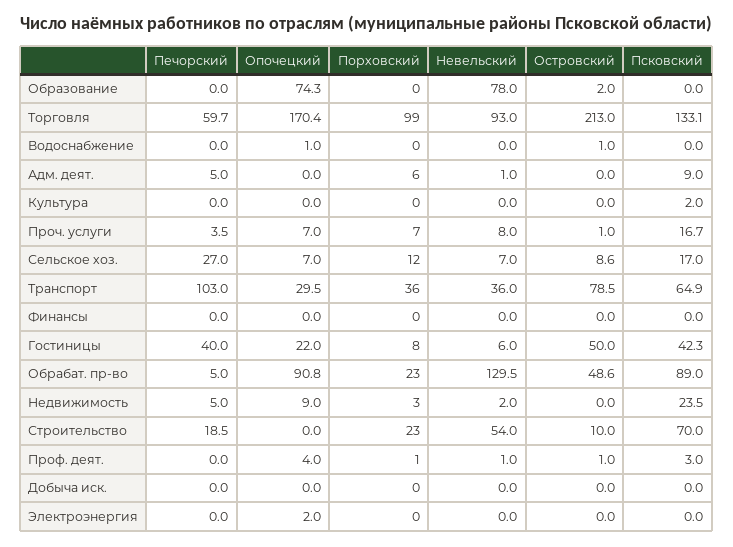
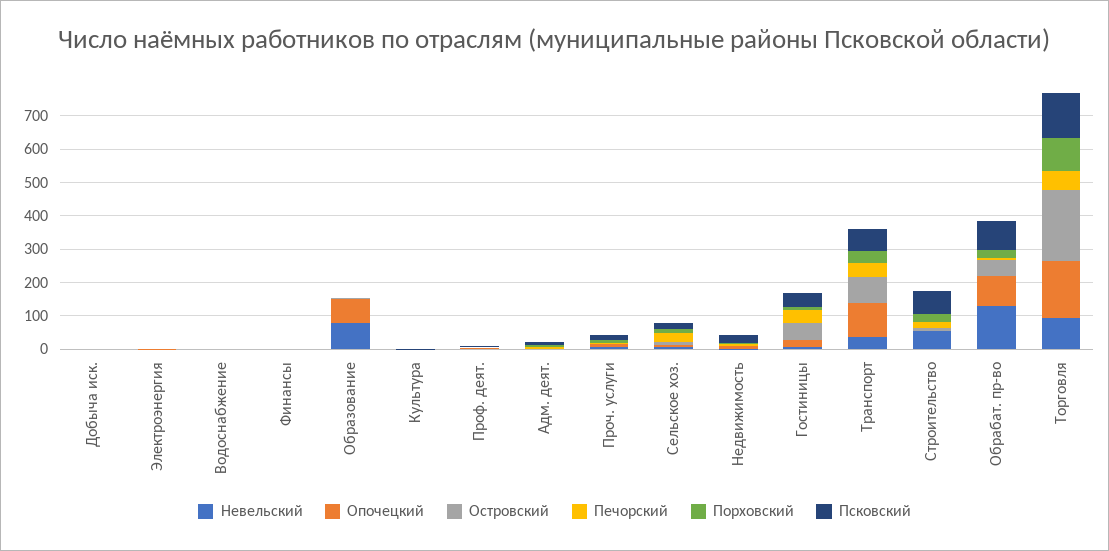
Печорский, Транспорт: 103 -> 50
Опочецкий, Транспорт: 29.5 -> 100

